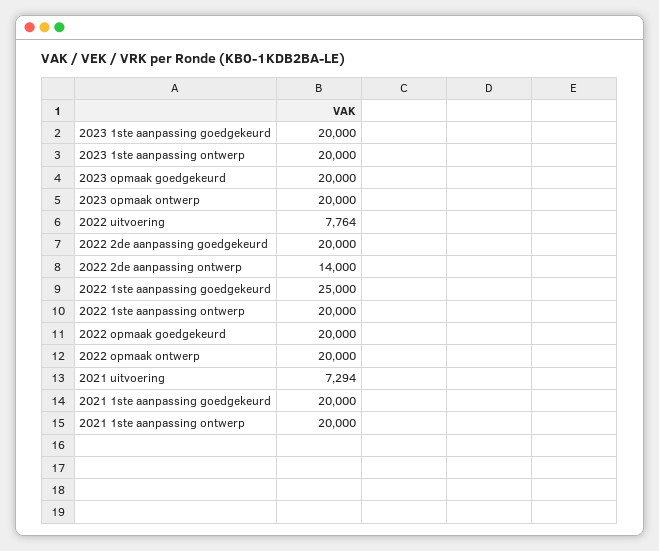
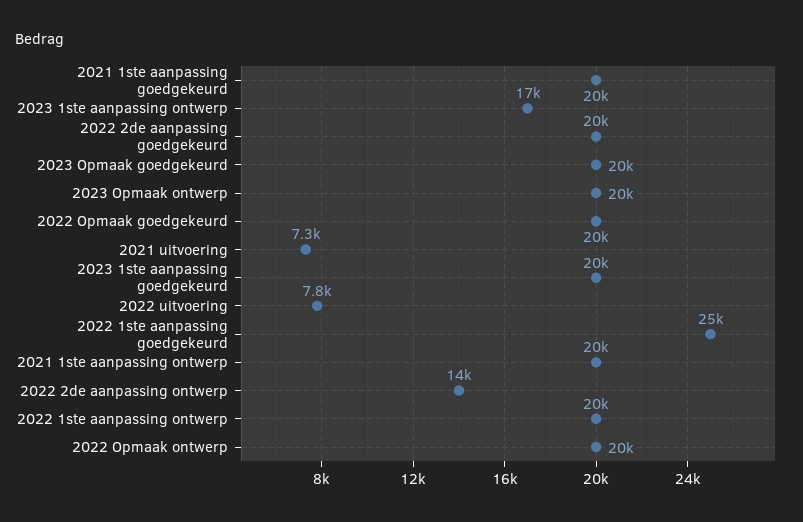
2023 1ste aanpassing ontwerp: 20000 -> 17000

